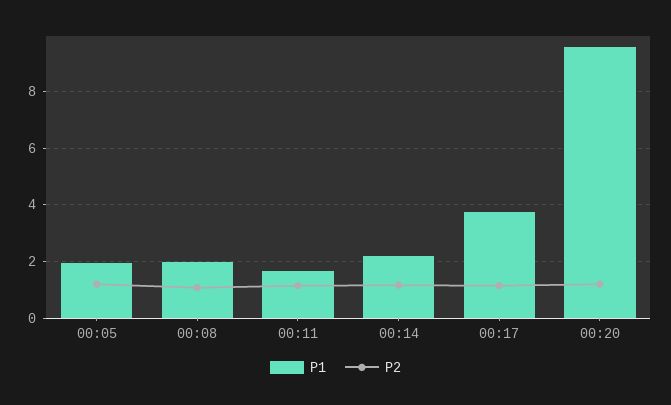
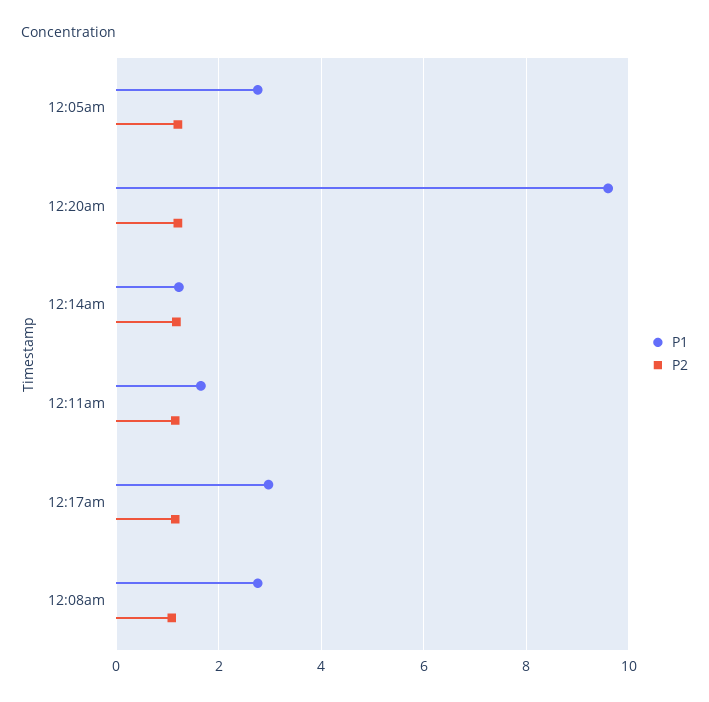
P1, 00:05: 2 -> 2.8
P1, 00:08: 2 -> 2.8
P1, 00:14: 2.25 -> 1.2
P1, 00:17: 3.75 -> 3

